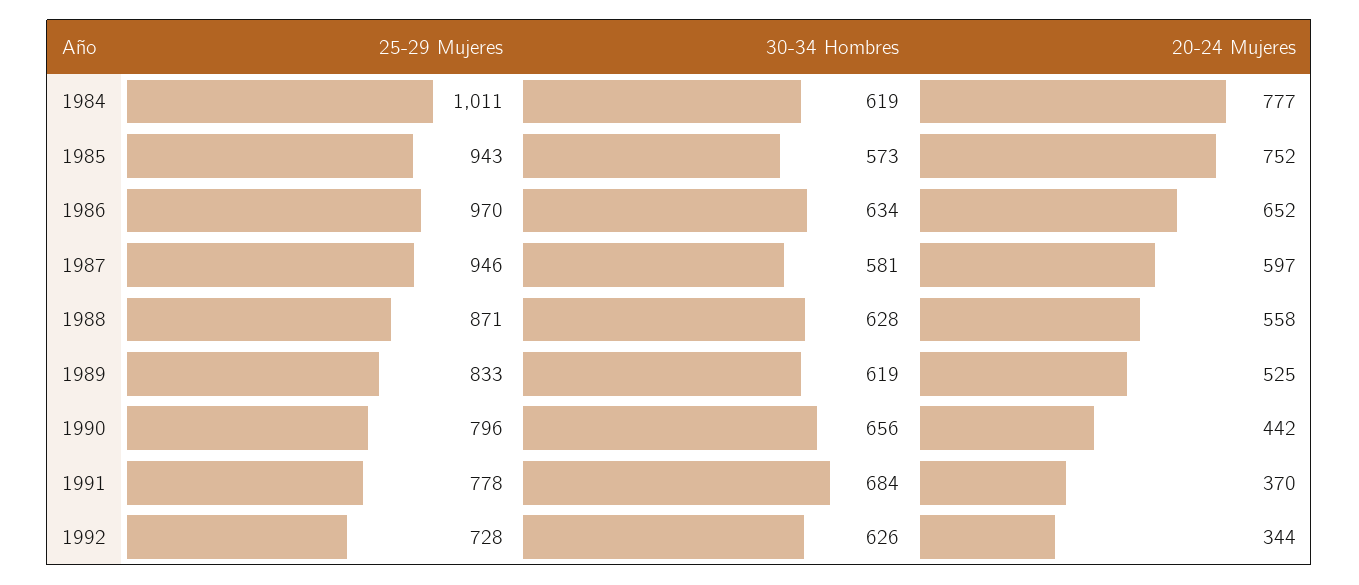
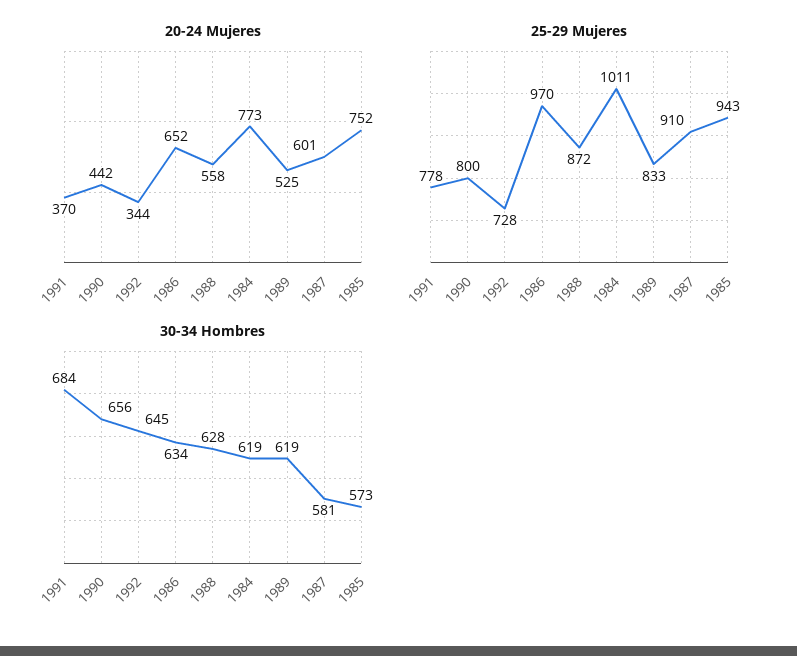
20-24 Mujeres, 1984: 777 -> 773
25-29 Mujeres, 1987: 946 -> 910
20-24 Mujeres, 1987: 597 -> 601
25-29 Mujeres, 1988: 871 -> 872
25-29 Mujeres, 1990: 796 -> 800
30-34 Hombres, 1992: 626 -> 645

